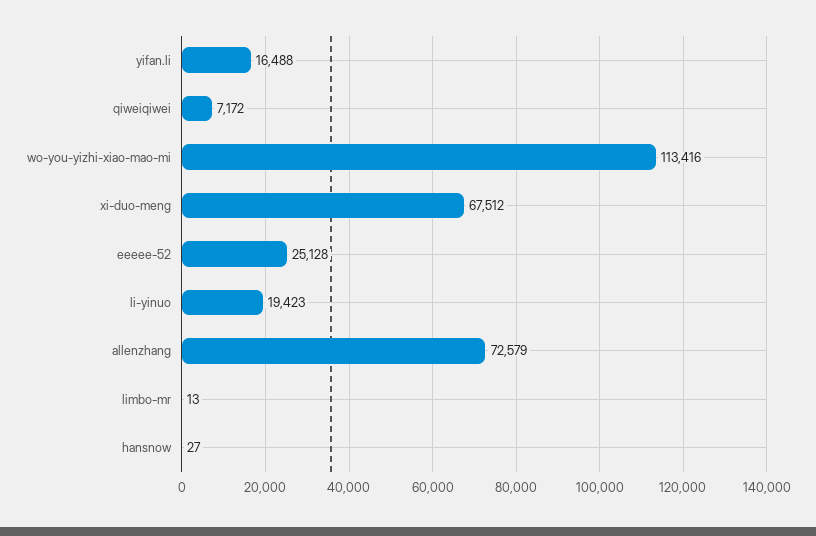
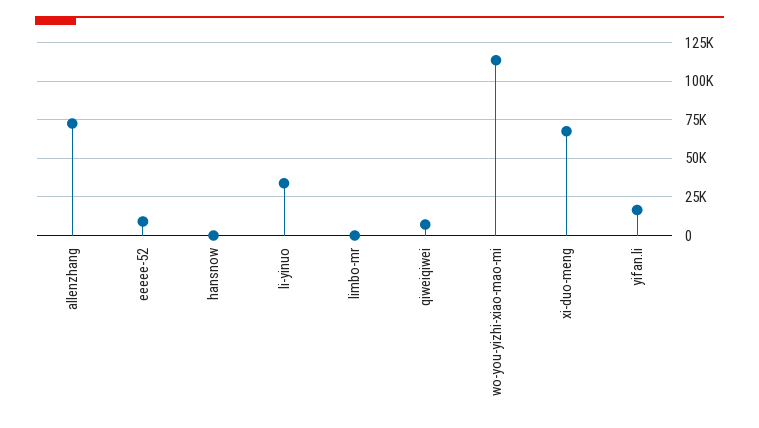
eeeee-52: 25128 -> 10000
li-yinuo: 19423 -> 35000

